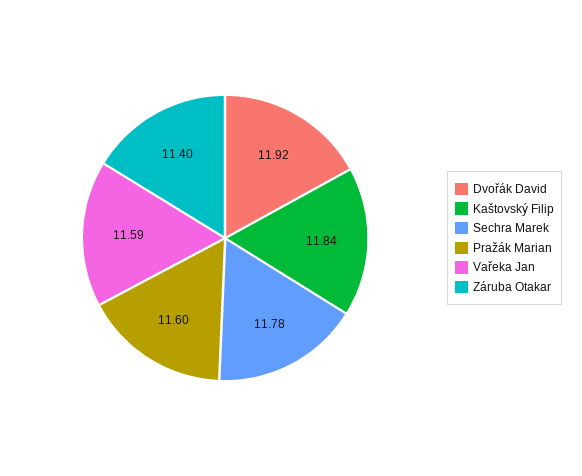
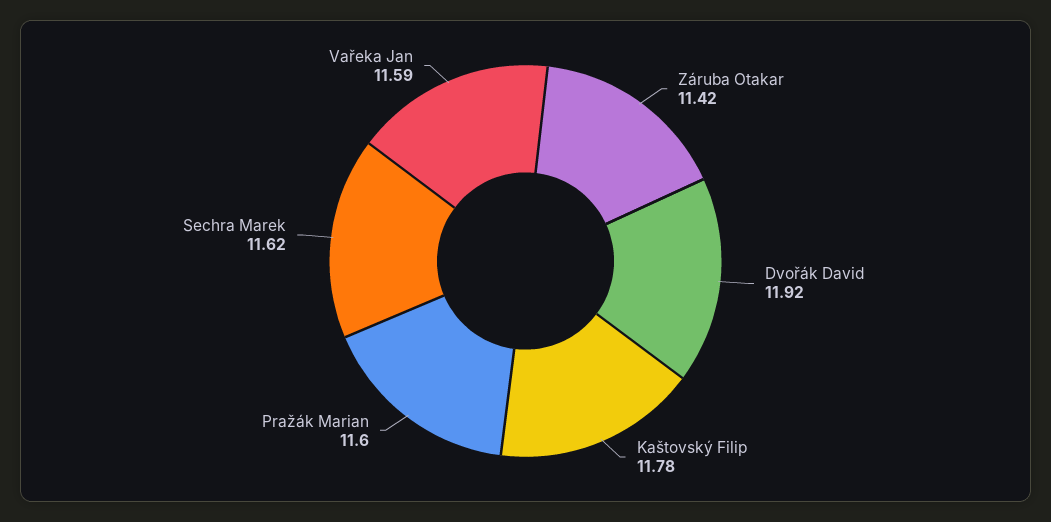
Kaštovský Filip: 11.84 -> 11.78
Sechra Marek: 11.78 -> 11.62
Záruba Otakar: 11.4 -> 11.42

